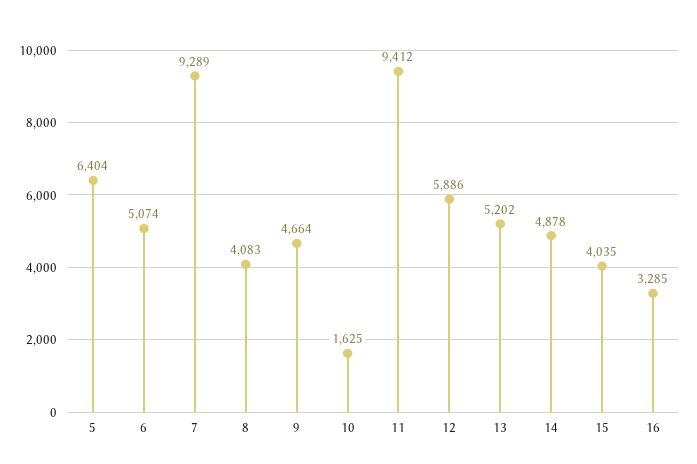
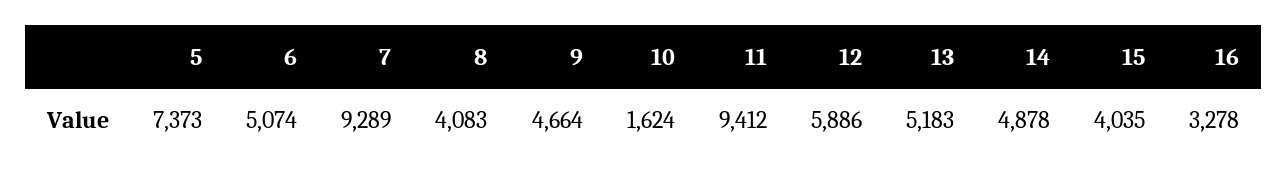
5: 6404 -> 7373
10: 1625 -> 1624
13: 5202 -> 5183
16: 3285 -> 3278

